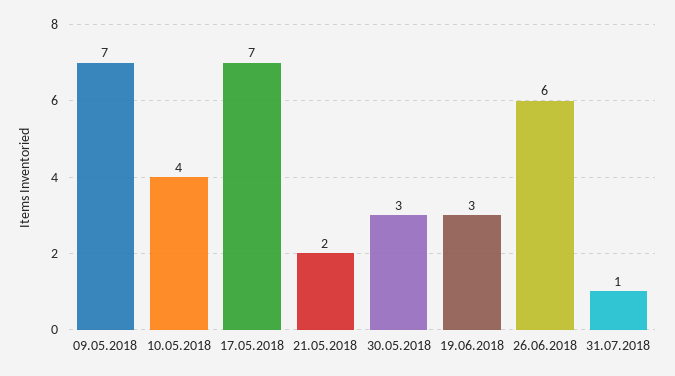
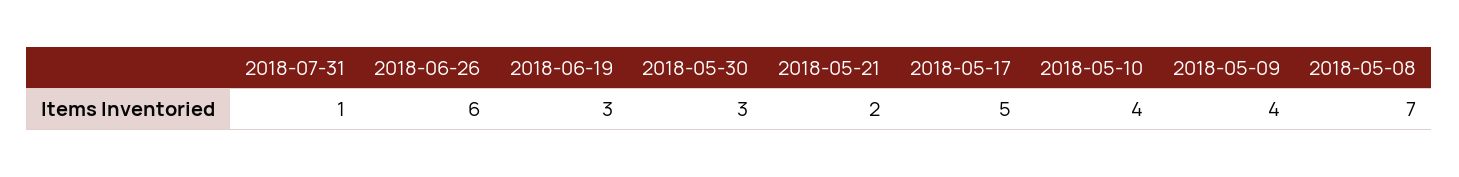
09.05.2018: 7 -> 4
17.05.2018: 7 -> 5
2018-05-08: none -> 7

